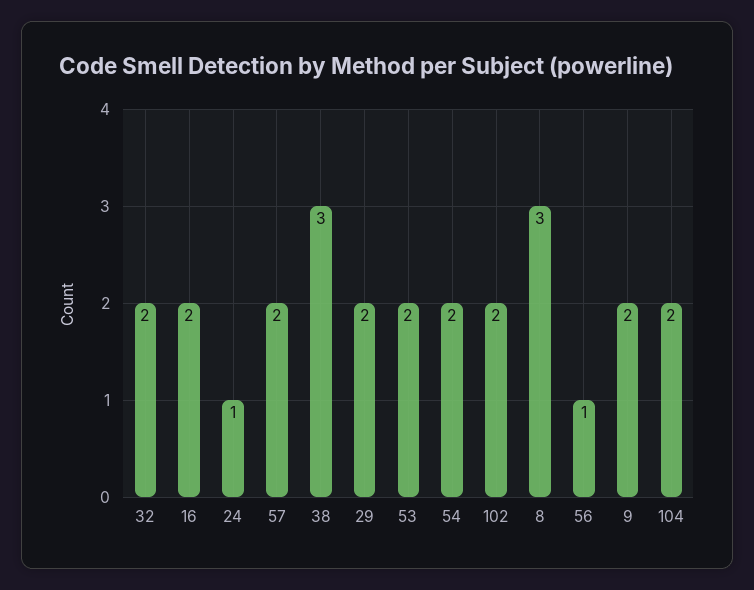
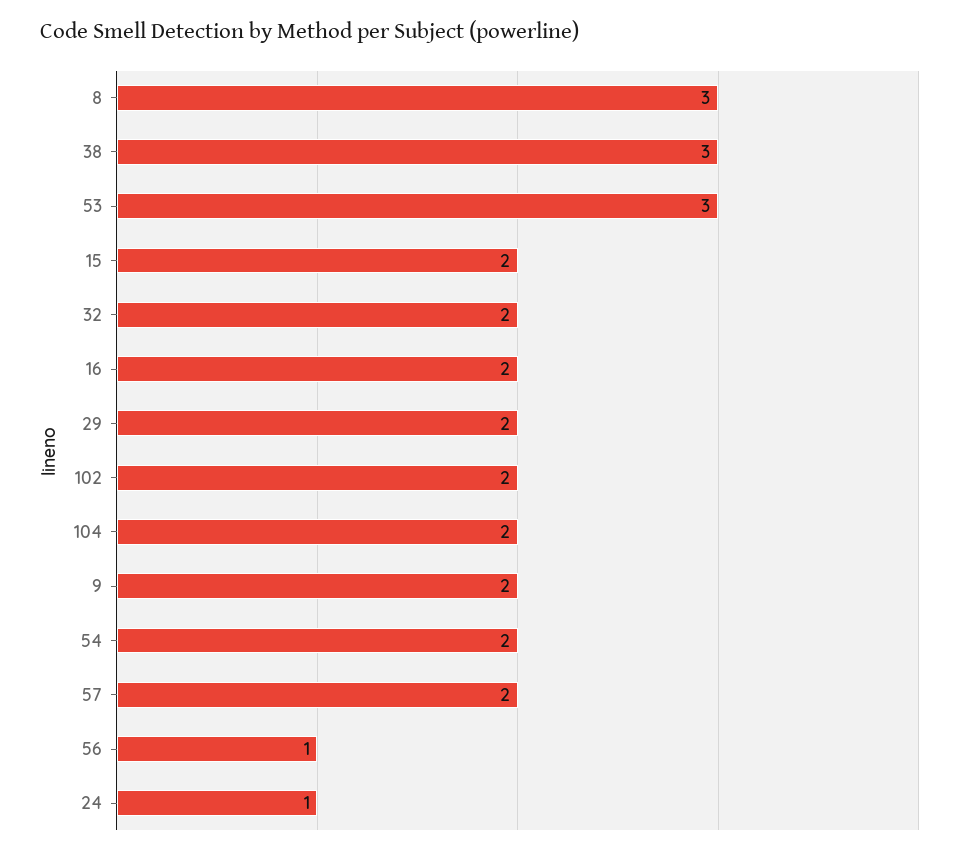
53: 2 -> 3
15: none -> 2

